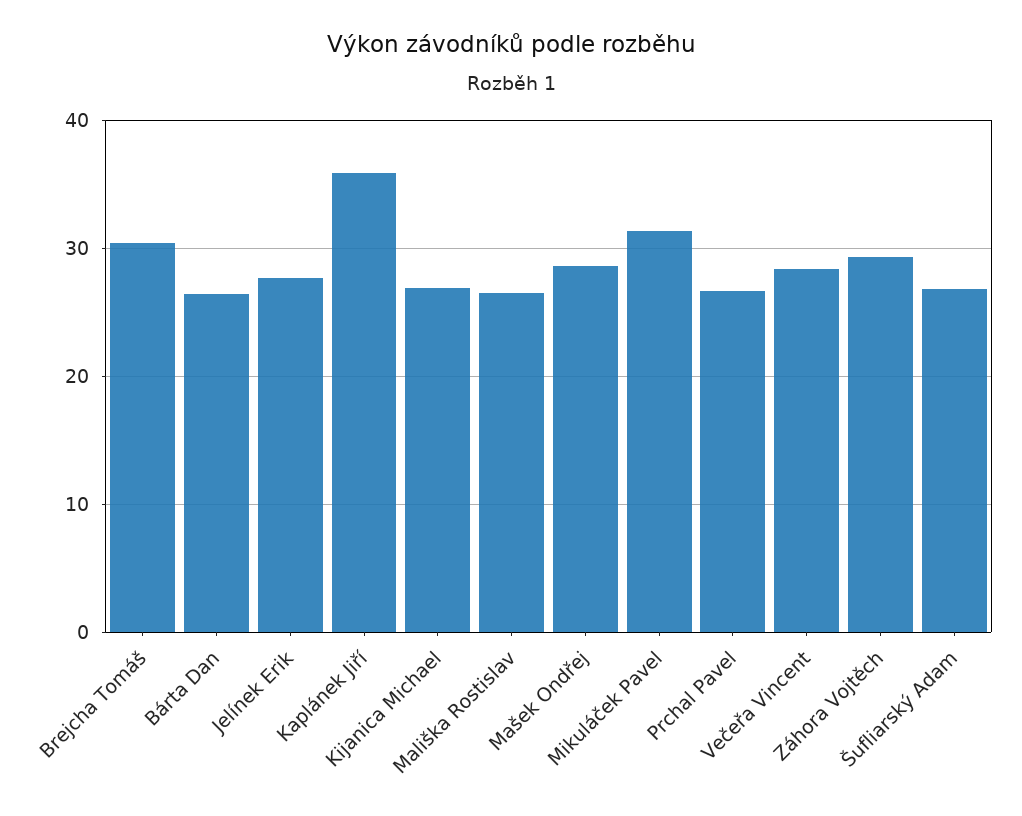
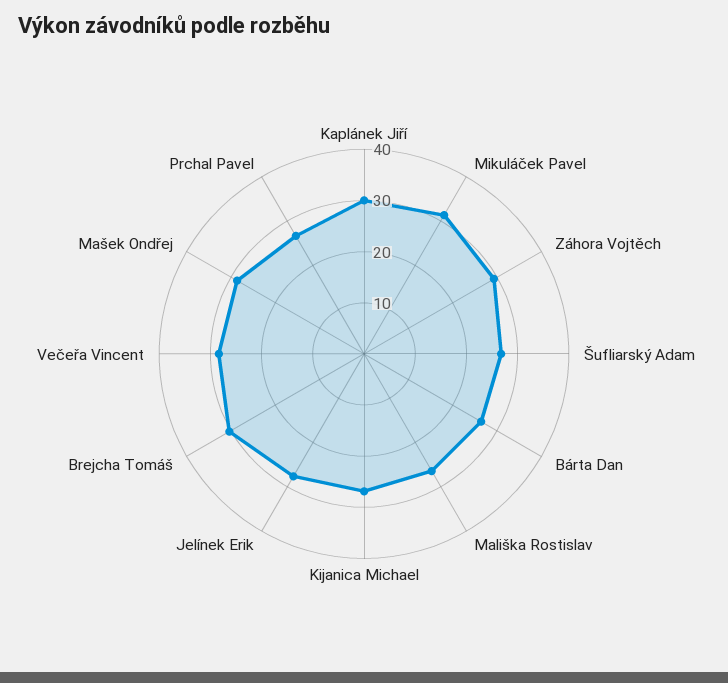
Kaplánek Jiří: 36 -> 30

